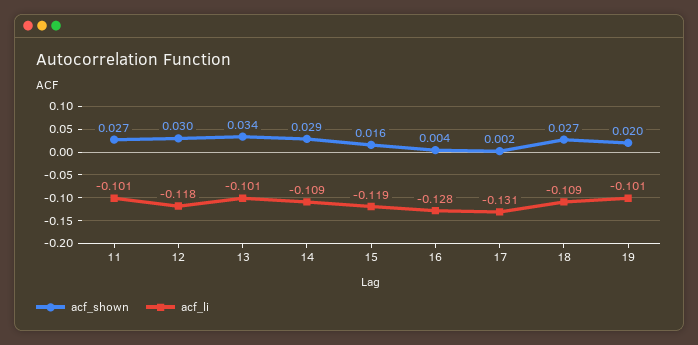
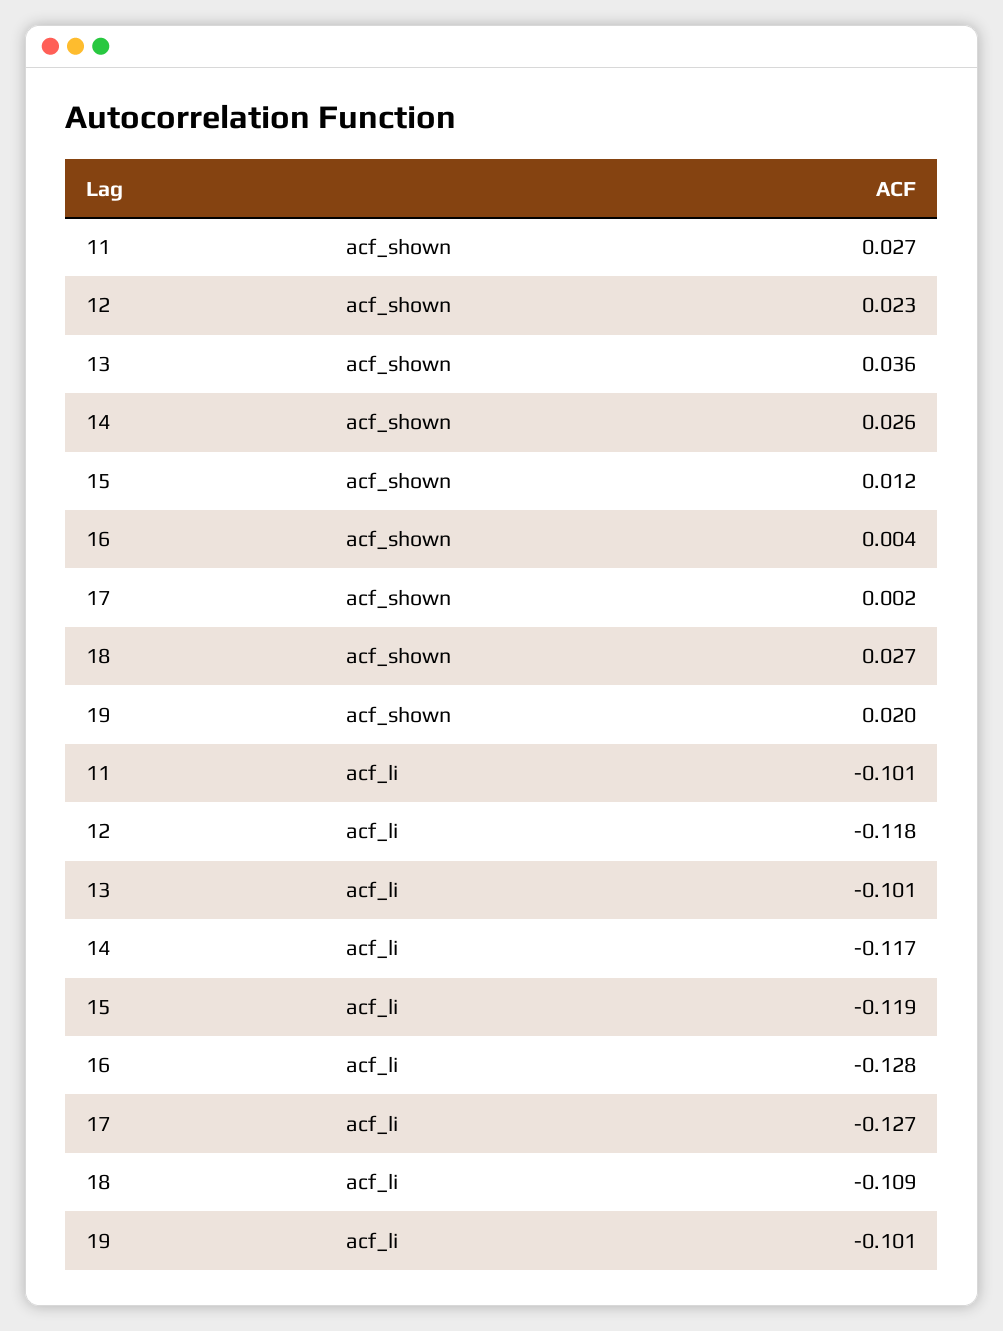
acf_shown, 12: 0.03 -> 0.023
acf_shown, 13: 0.034 -> 0.036
acf_shown, 14: 0.029 -> 0.026
acf_li, 14: -0.109 -> -0.117
acf_shown, 15: 0.016 -> 0.012
acf_li, 17: -0.131 -> -0.127

